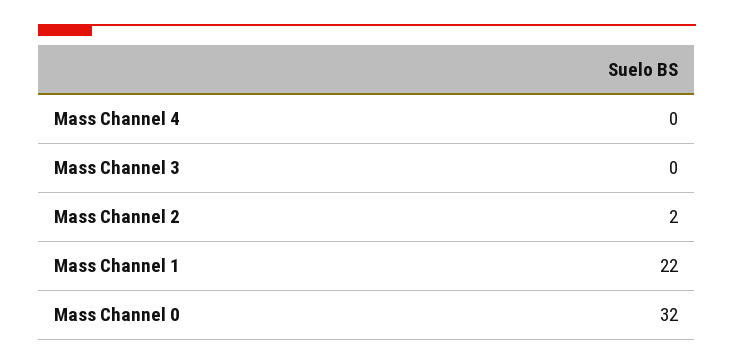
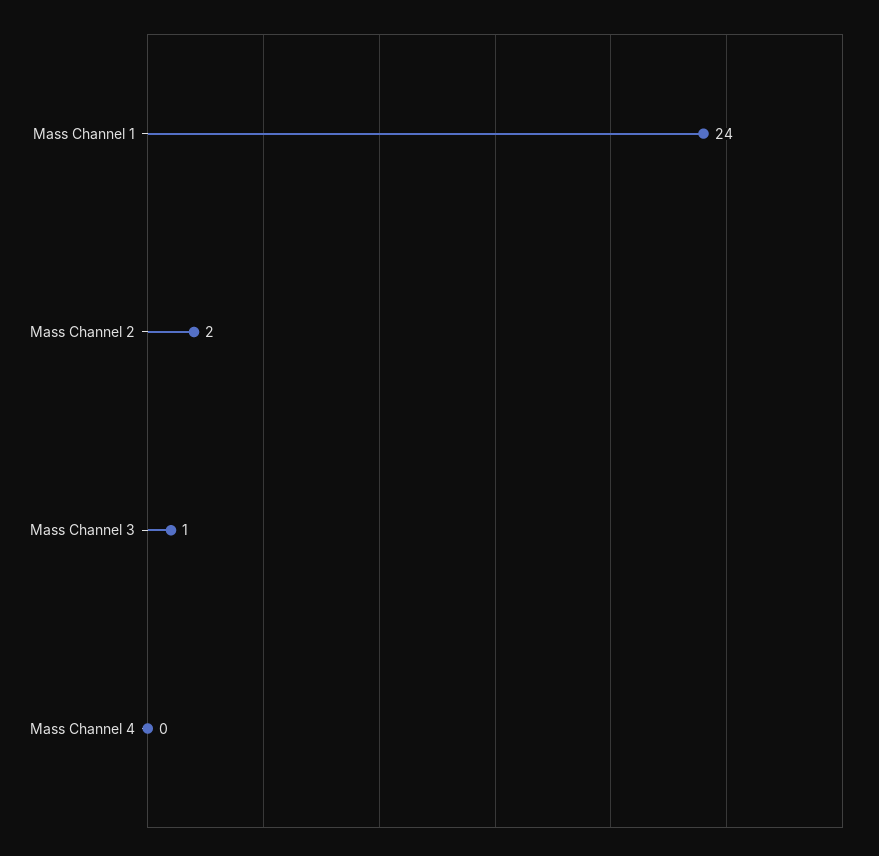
Mass Channel 3: 0 -> 1
Mass Channel 1: 22 -> 24
Mass Channel 0: 32 -> none

